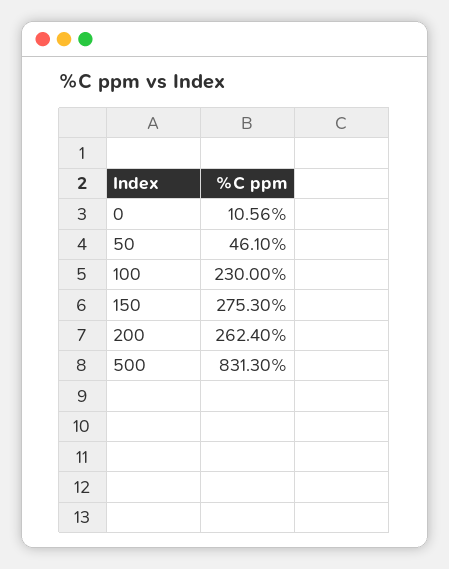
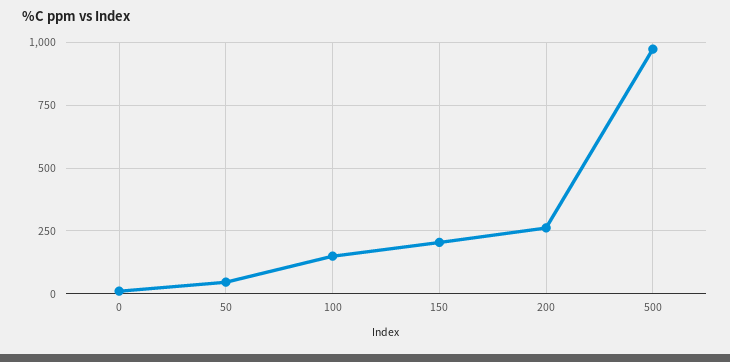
100: 230 -> 150
150: 275.3 -> 200
500: 831.3 -> 975

